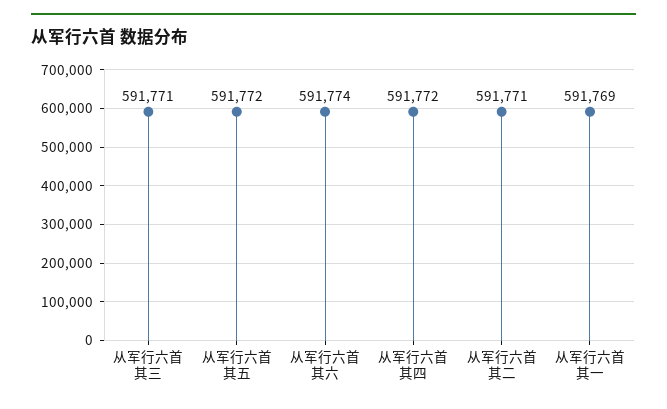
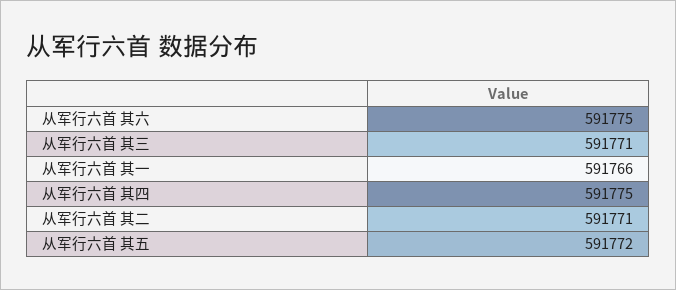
从军行六首 其六: 591774 -> 591775
从军行六首 其四: 591772 -> 591775
从军行六首 其一: 591769 -> 591766

